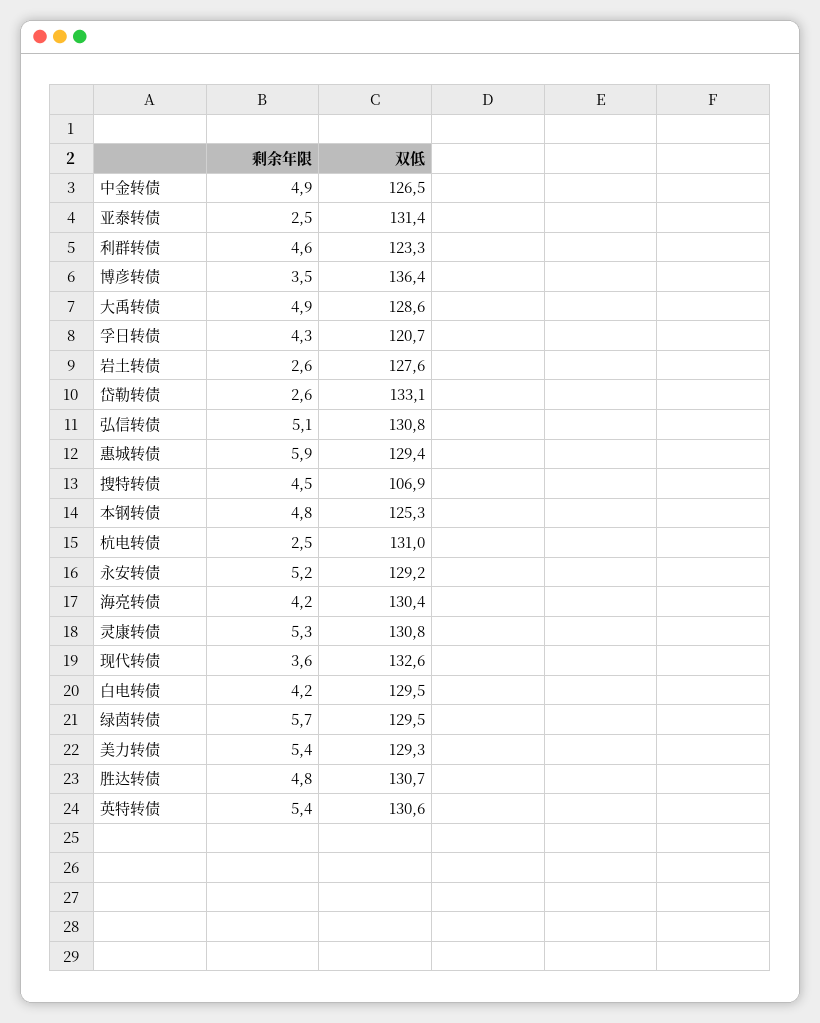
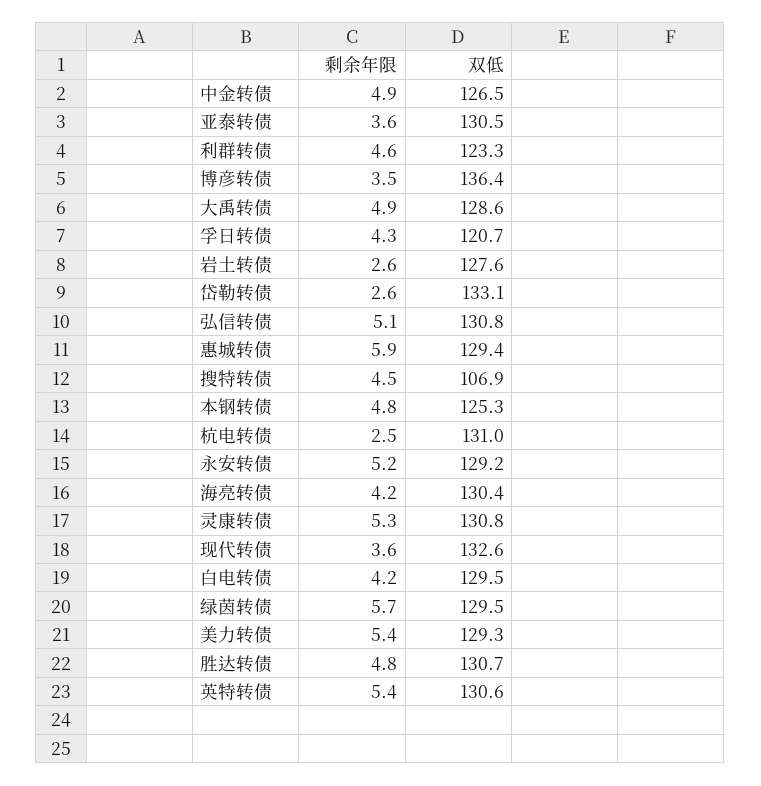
剩余年限, 亚泰转债: 2.5 -> 3.6
双低, 亚泰转债: 131.4 -> 130.5

